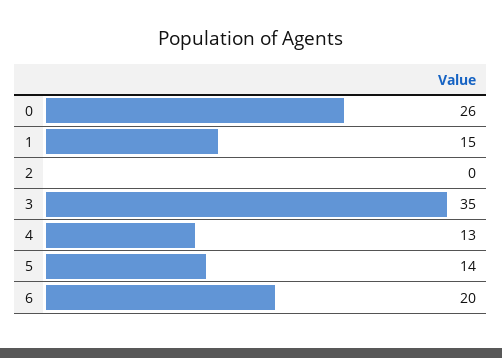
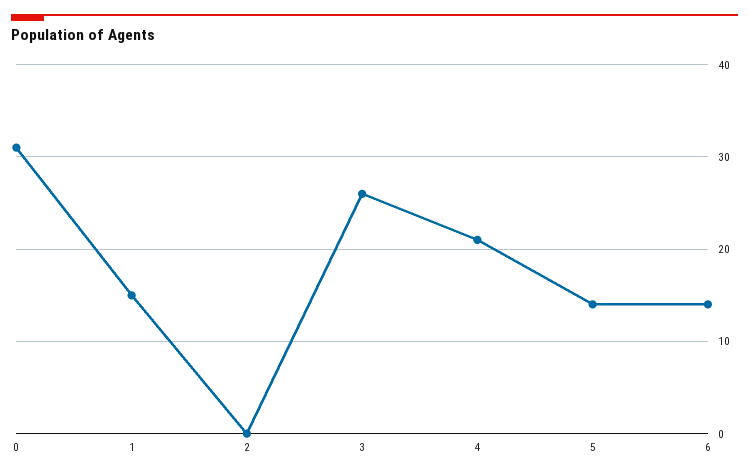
0: 26 -> 31
3: 35 -> 26
4: 13 -> 21
6: 20 -> 14

